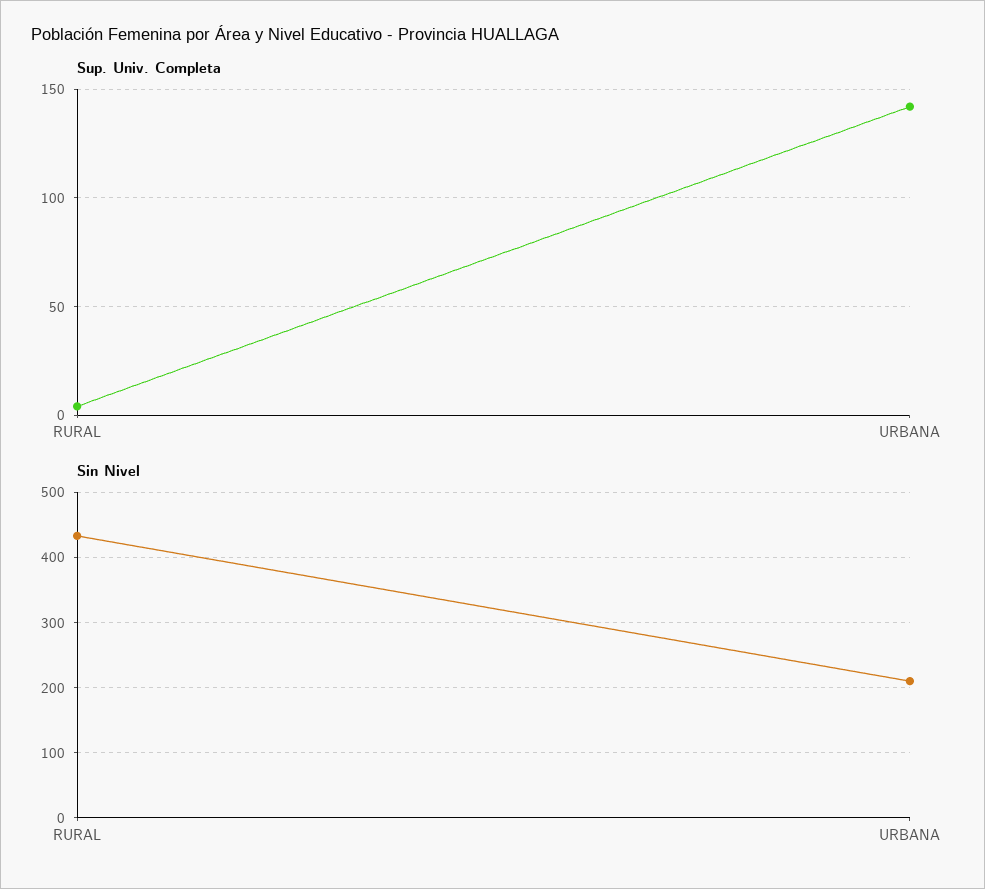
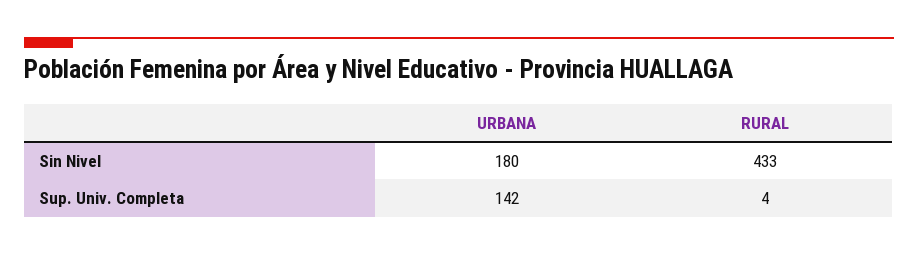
Sin Nivel, URBANA: 210 -> 180

